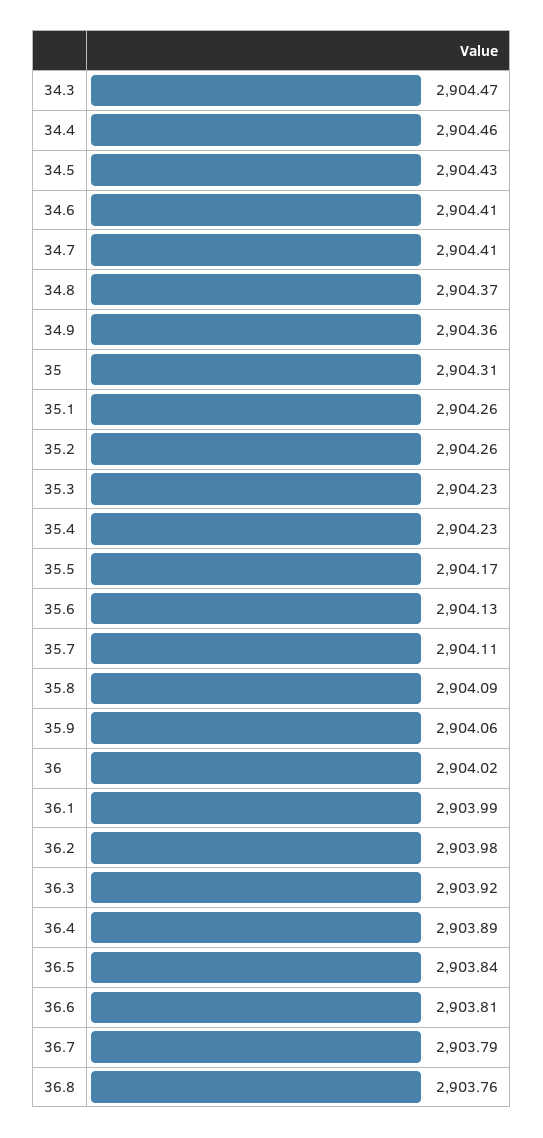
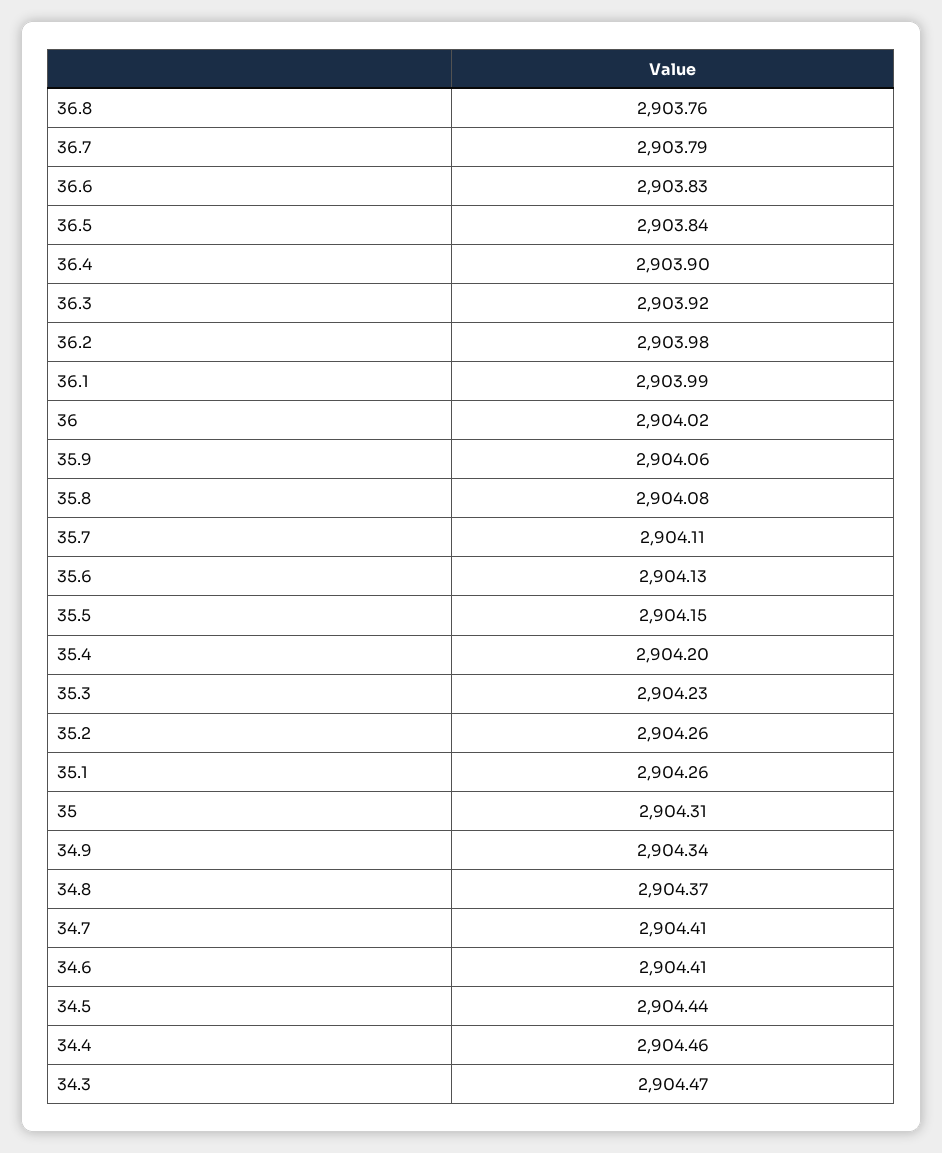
34.5: 2904.43 -> 2904.44
34.9: 2904.36 -> 2904.34
35.4: 2904.23 -> 2904.2
35.5: 2904.17 -> 2904.15
35.8: 2904.09 -> 2904.08
36.4: 2903.89 -> 2903.9
36.6: 2903.81 -> 2903.83

